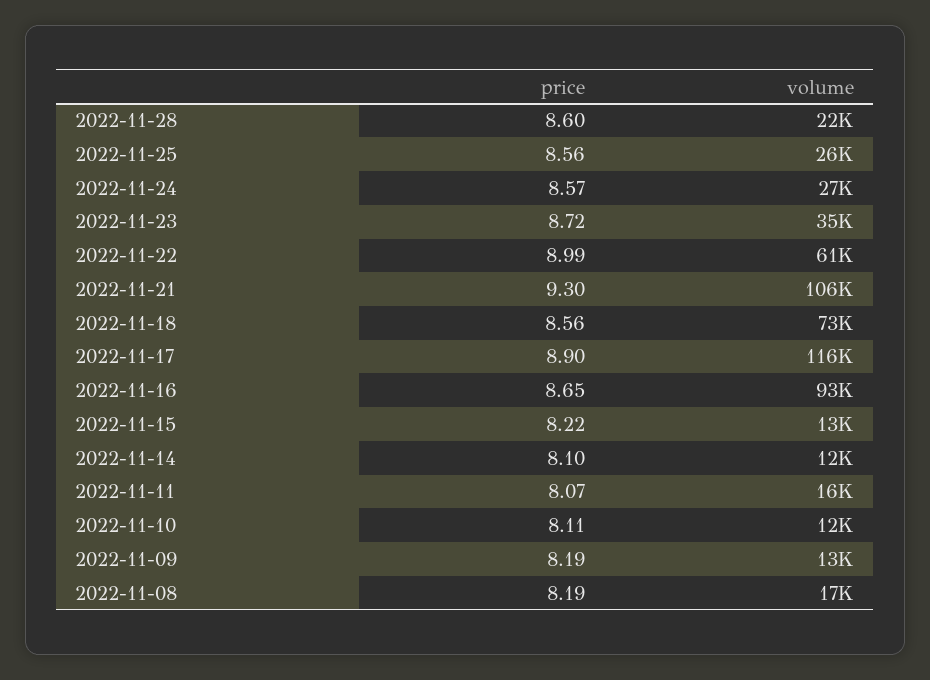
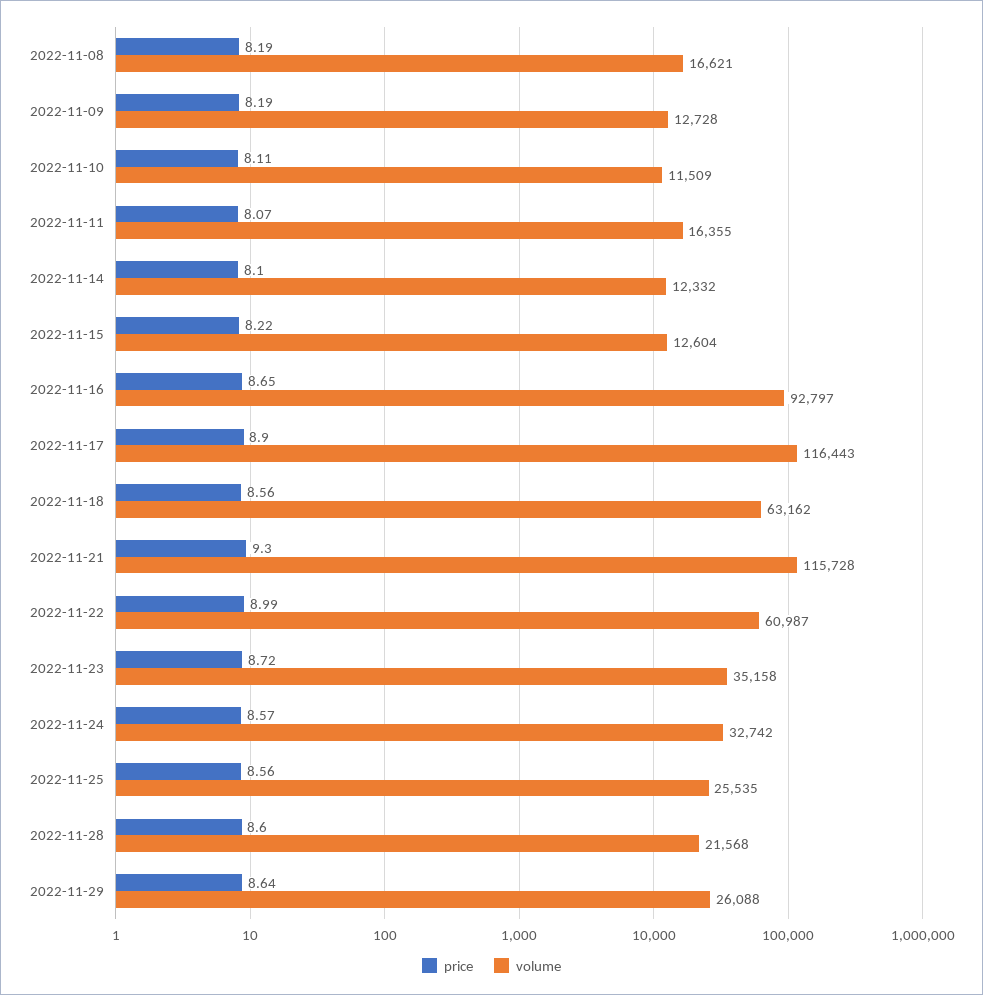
volume, 2022-11-24: 27000 -> 32742
volume, 2022-11-21: 106000 -> 115728
volume, 2022-11-18: 73000 -> 63162
price, 2022-11-29: none -> 8.64
volume, 2022-11-29: none -> 26088

